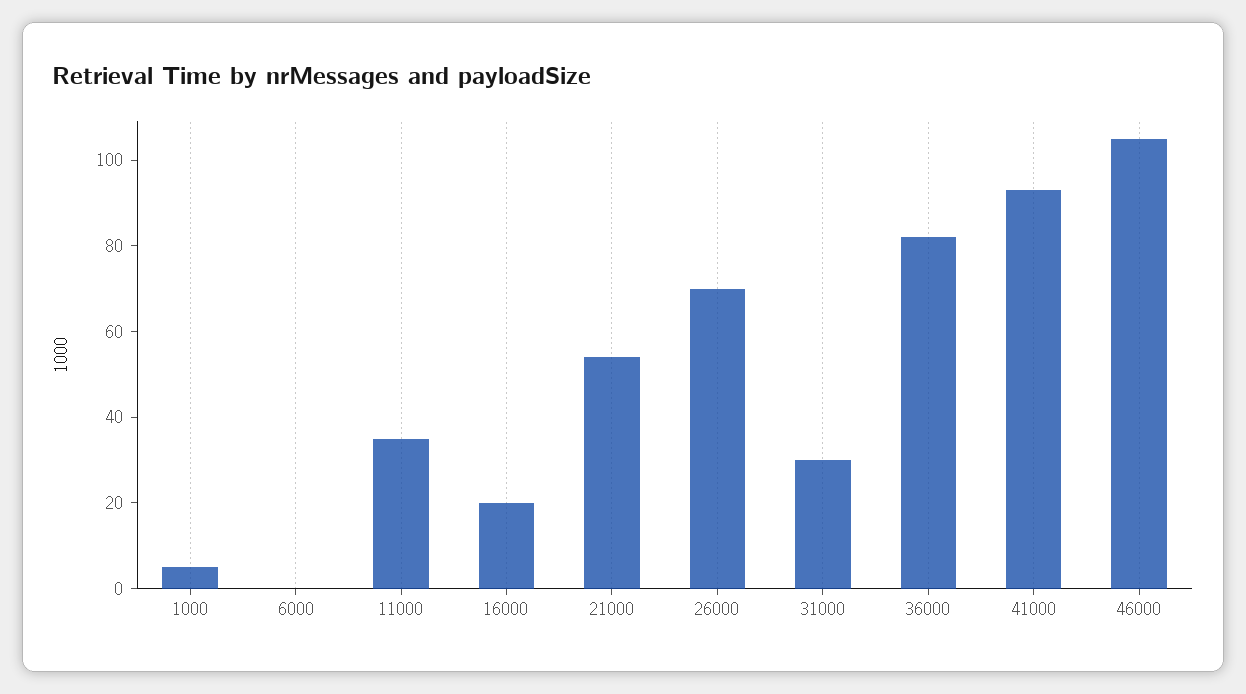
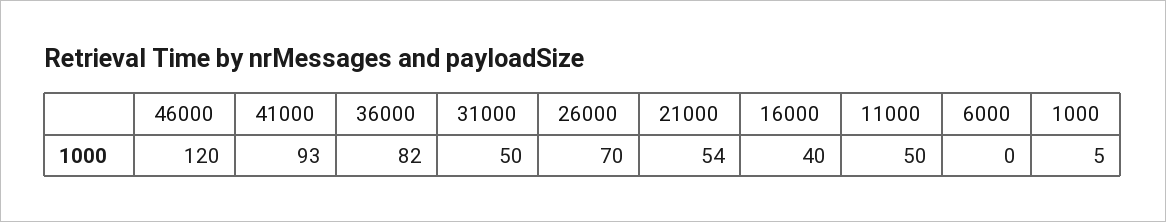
11000: 35 -> 50
16000: 20 -> 40
31000: 30 -> 50
46000: 105 -> 120

